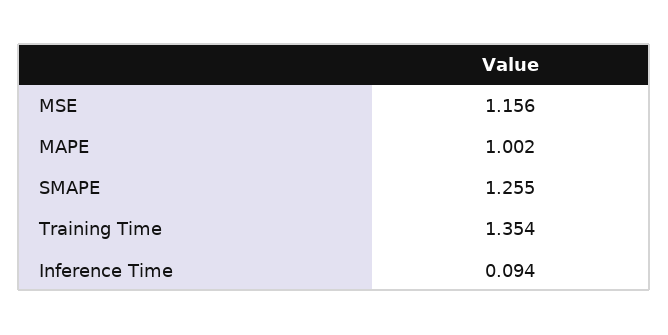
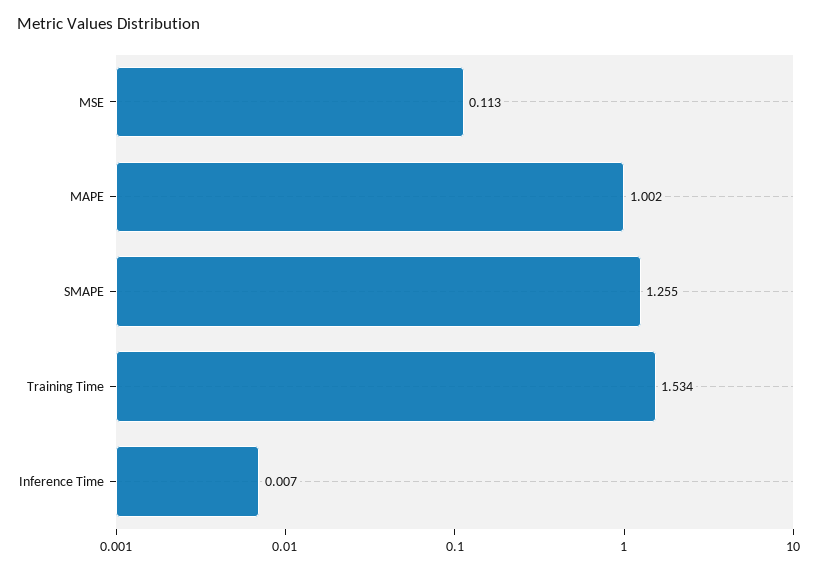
MSE: 1.156 -> 0.113
Training Time: 1.354 -> 1.534
Inference Time: 0.094 -> 0.007

